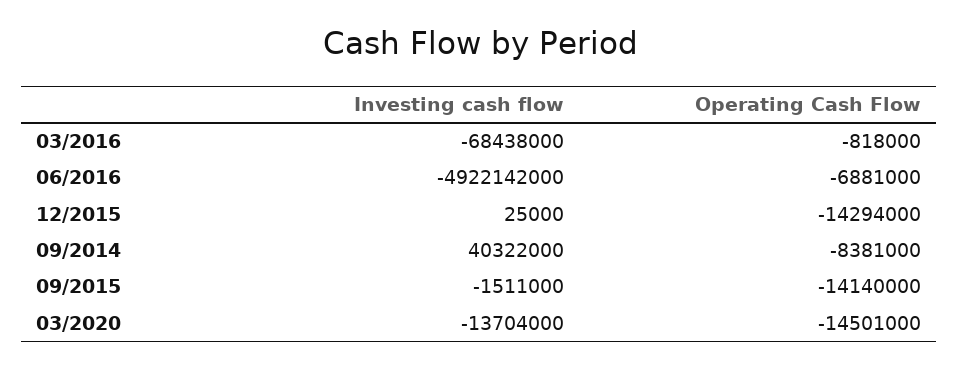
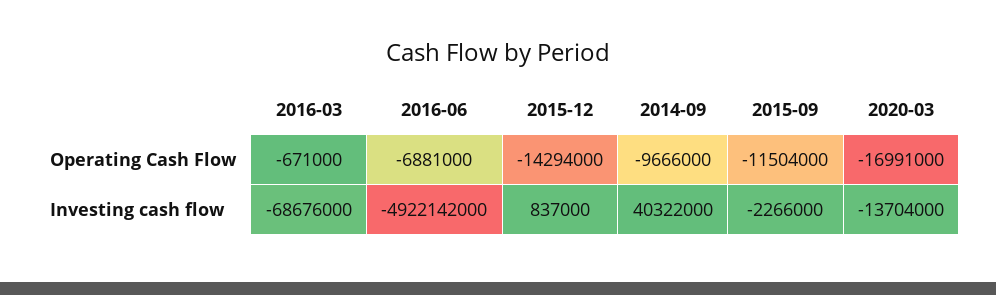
Investing cash flow, 03/2016: -68438000 -> -68676000
Operating Cash Flow, 03/2016: -818000 -> -671000
Investing cash flow, 12/2015: 25000 -> 837000
Operating Cash Flow, 09/2014: -8381000 -> -9666000
Investing cash flow, 09/2015: -1511000 -> -2266000
Operating Cash Flow, 09/2015: -14140000 -> -11504000
Operating Cash Flow, 03/2020: -14501000 -> -16991000

